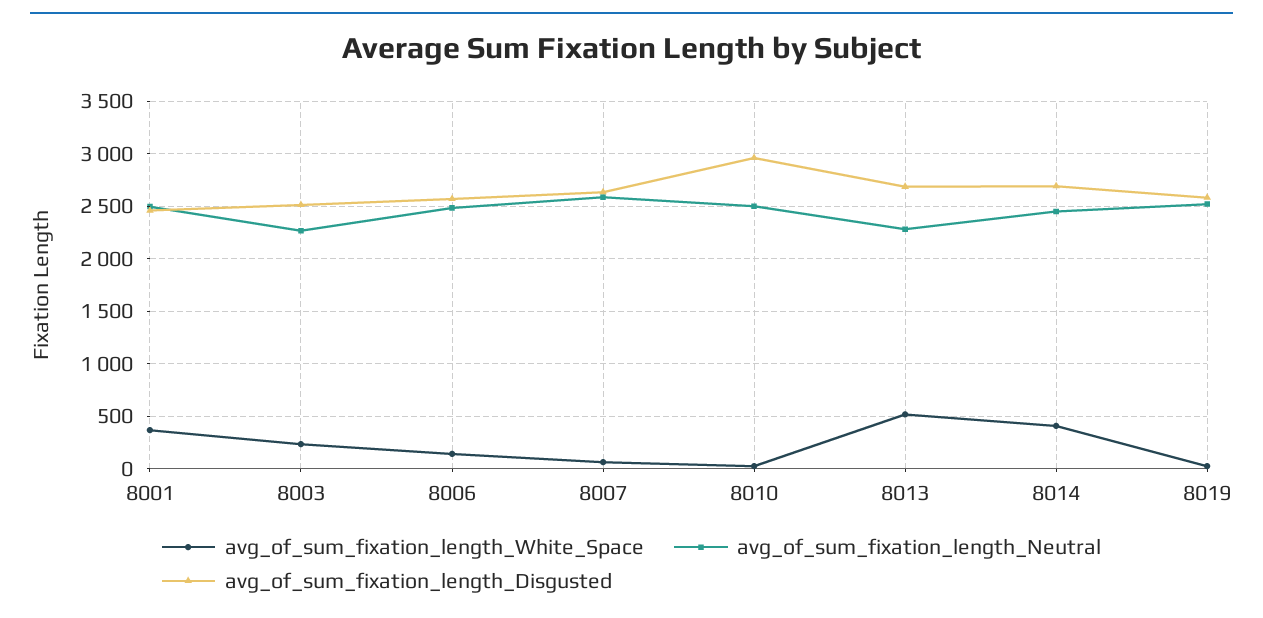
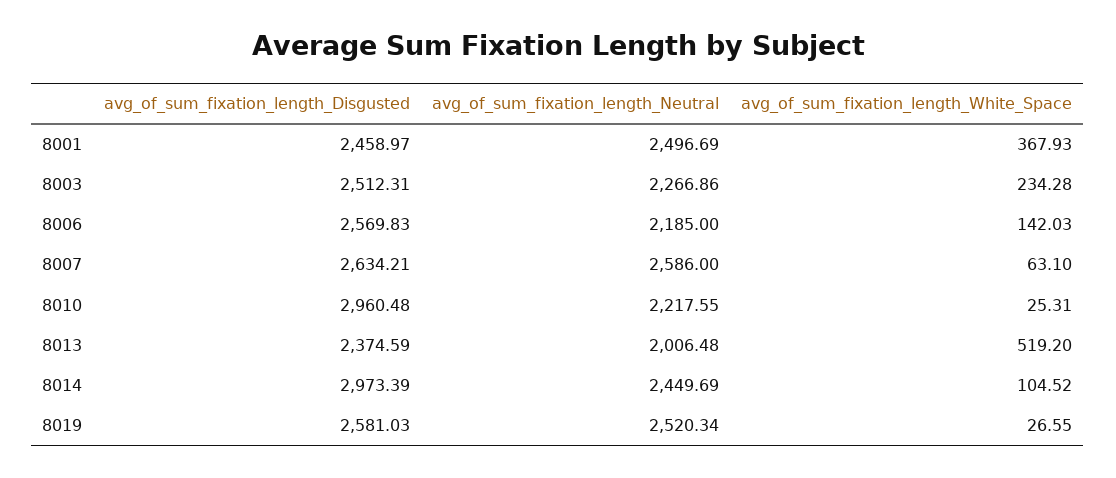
avg_of_sum_fixation_length_Neutral, 8006: 2500 -> 2185
avg_of_sum_fixation_length_Neutral, 8010: 2500 -> 2217.55
avg_of_sum_fixation_length_Neutral, 8013: 2300 -> 2006.48
avg_of_sum_fixation_length_Disgusted, 8013: 2700 -> 2374.59
avg_of_sum_fixation_length_White_Space, 8014: 400 -> 104.52
avg_of_sum_fixation_length_Disgusted, 8014: 2700 -> 2973.39

